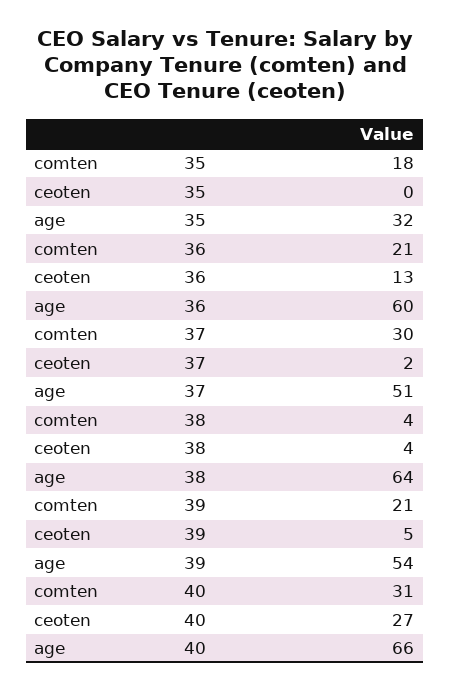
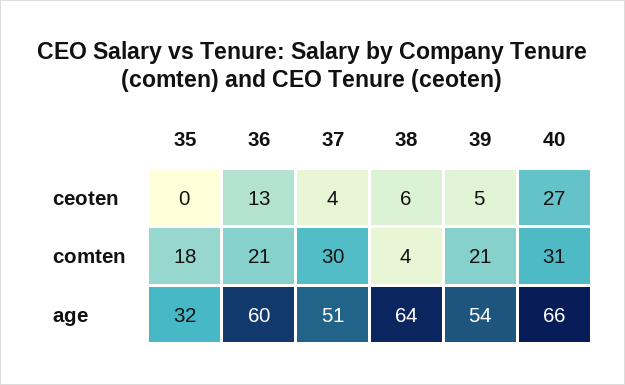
ceoten, 37: 2 -> 4
ceoten, 38: 4 -> 6

